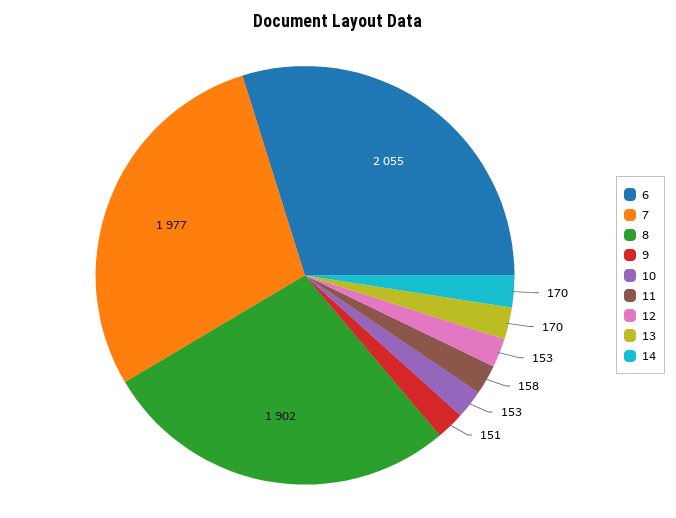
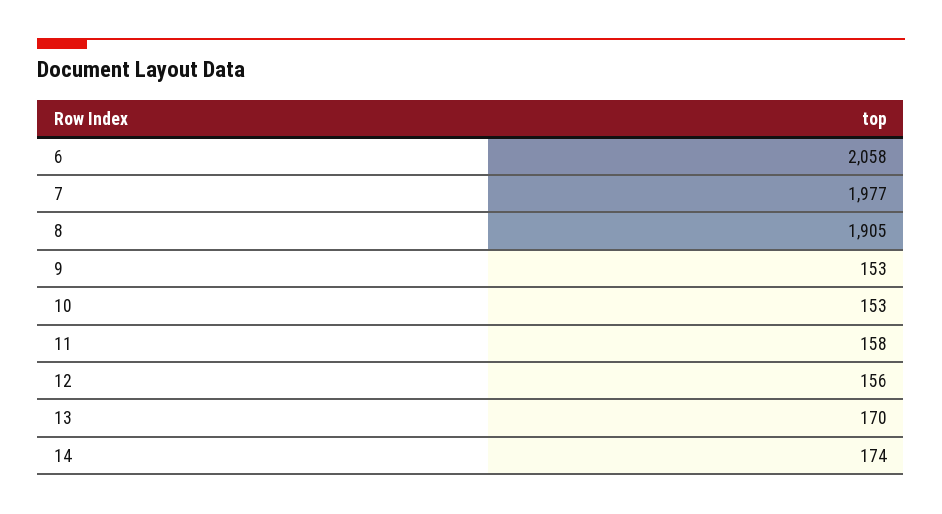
6: 2055 -> 2058
8: 1902 -> 1905
9: 151 -> 153
12: 153 -> 156
14: 170 -> 174

